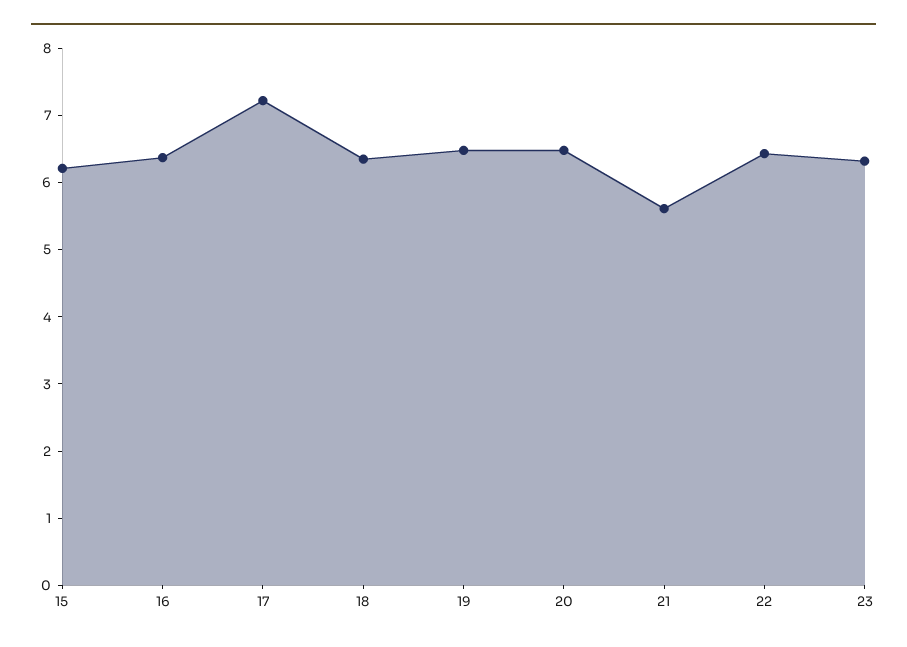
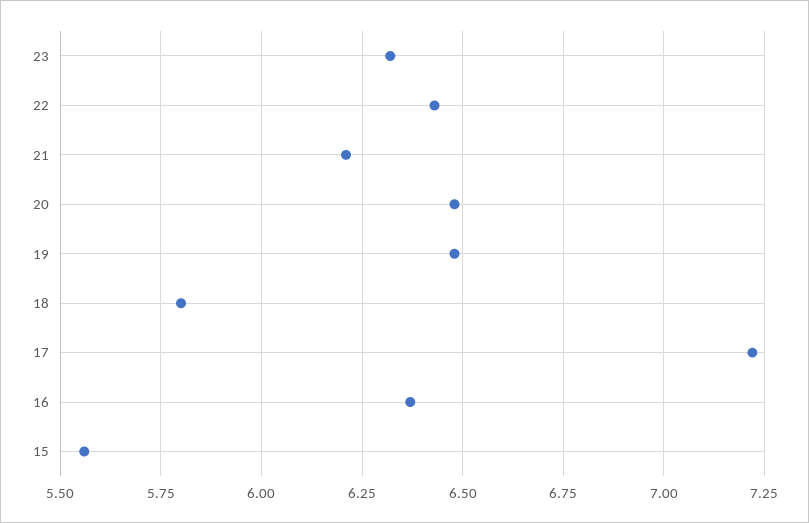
15: 6.2 -> 5.55
18: 6.4 -> 5.8
21: 5.6 -> 6.2

